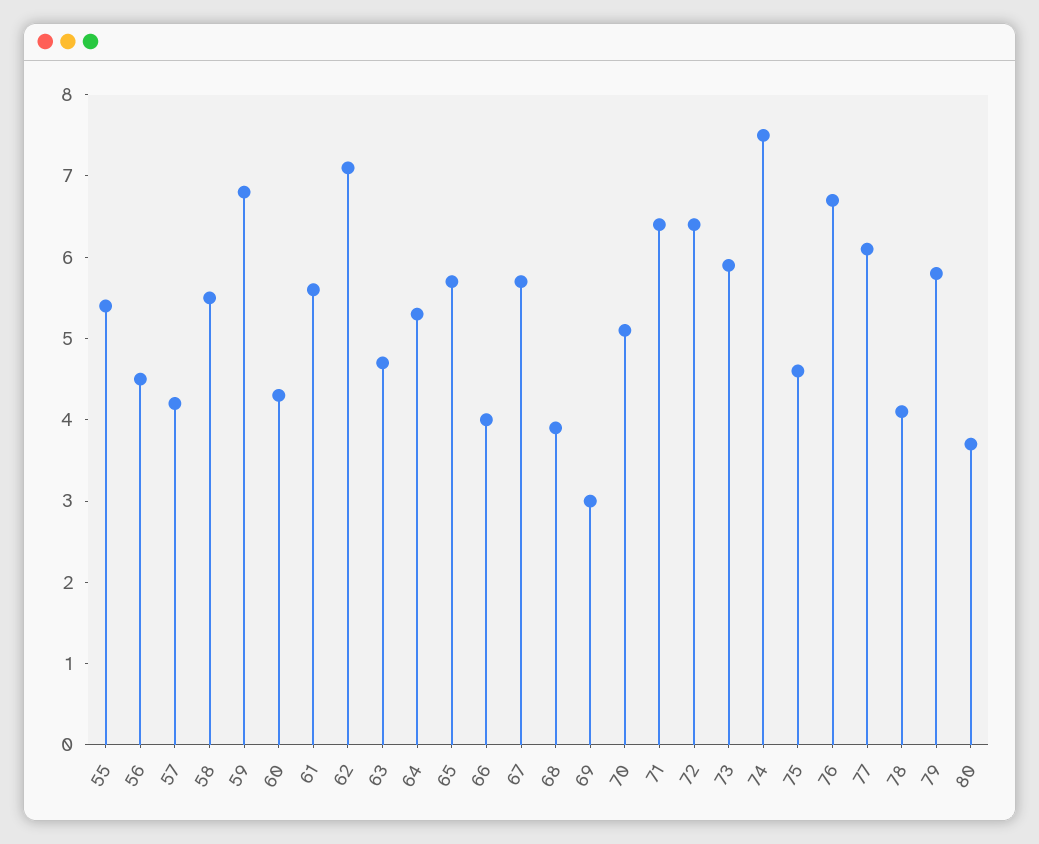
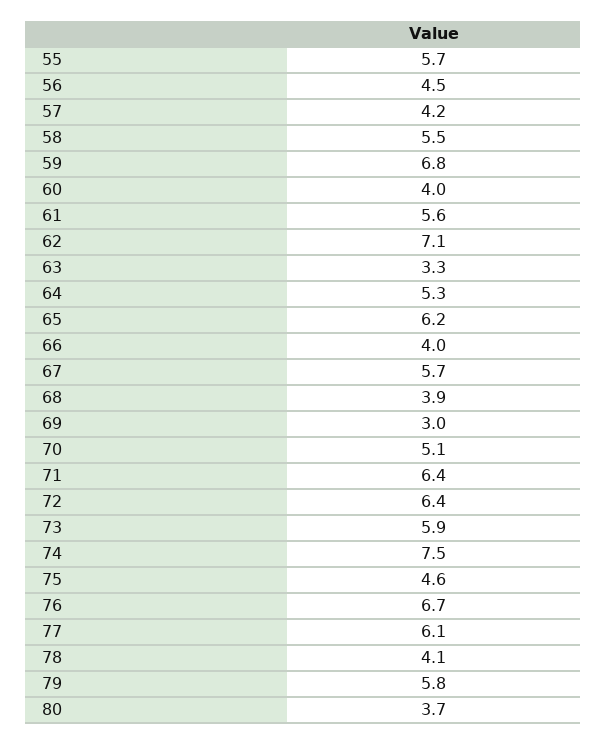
55: 5.4 -> 5.7
60: 4.3 -> 4
63: 4.7 -> 3.3
65: 5.7 -> 6.2

